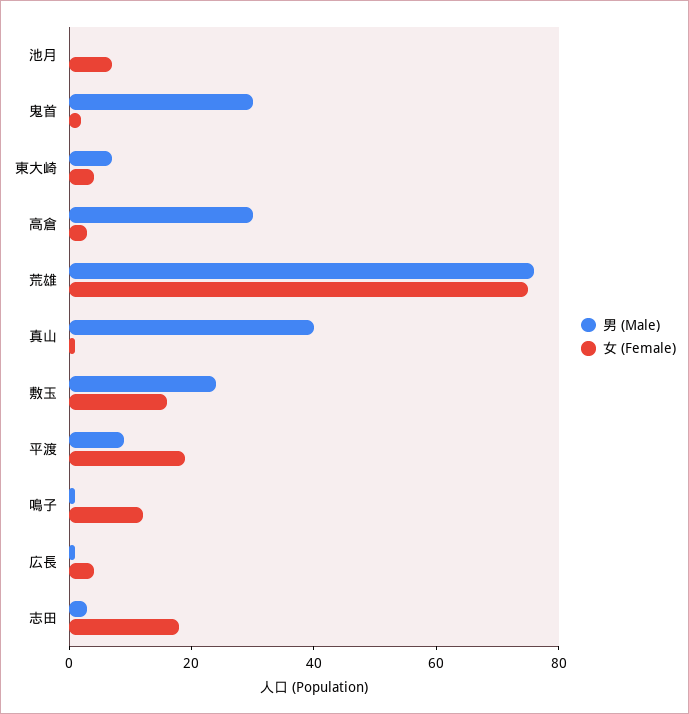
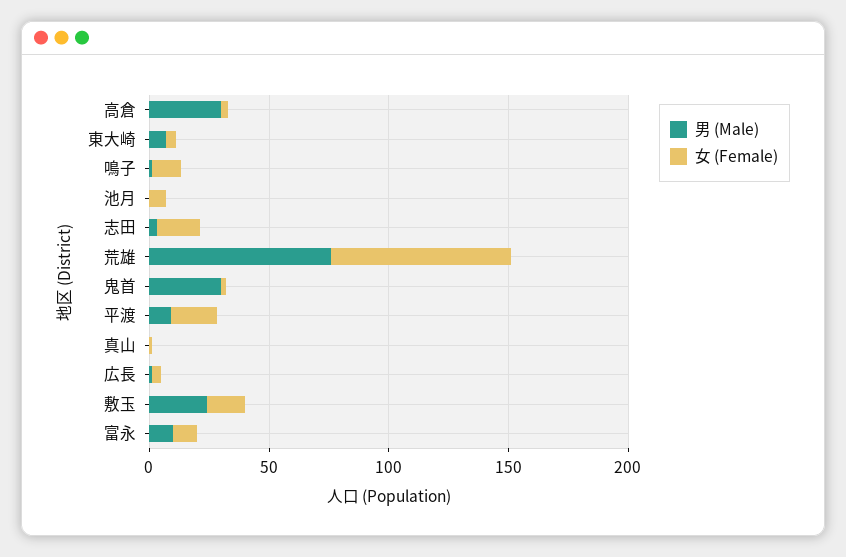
男 (Male), 真山: 40 -> 0
男 (Male), 富永: none -> 10
女 (Female), 富永: none -> 10

